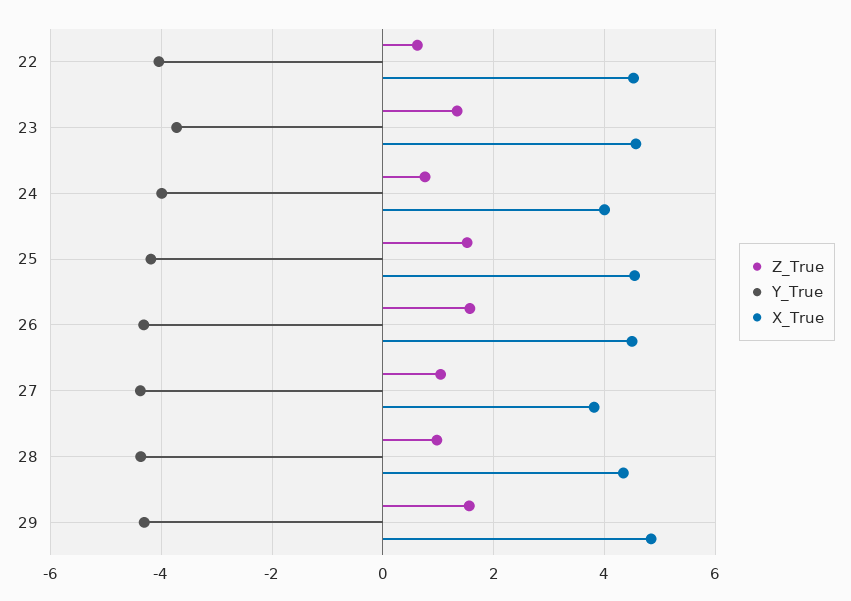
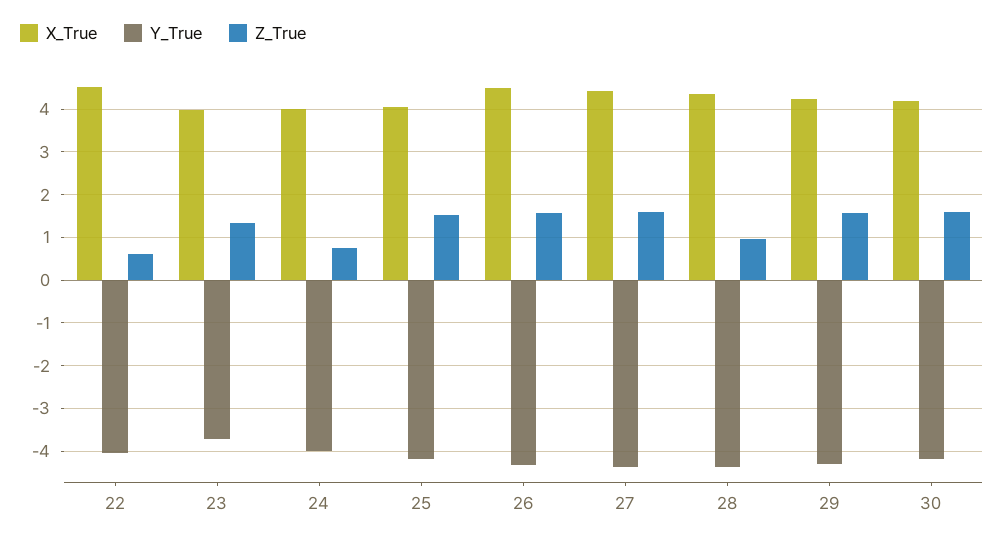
X_True, 23: 4.6 -> 4
X_True, 25: 4.6 -> 4
Z_True, 27: 1 -> 1.6
X_True, 27: 3.8 -> 4.4
X_True, 29: 4.8 -> 4.2
X_True, 30: none -> 4.2
Y_True, 30: none -> -4.2
Z_True, 30: none -> 1.6

